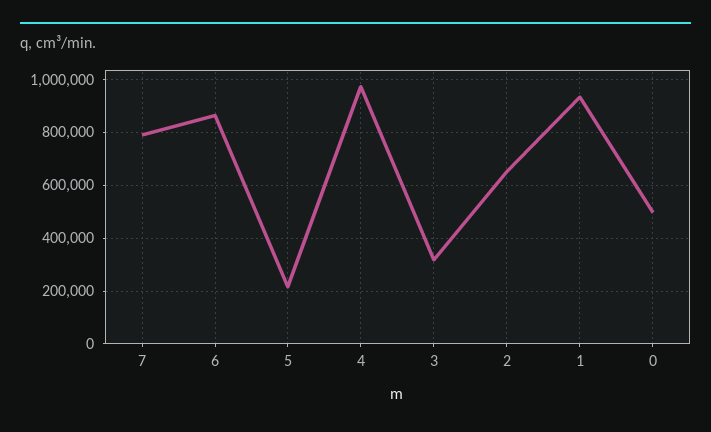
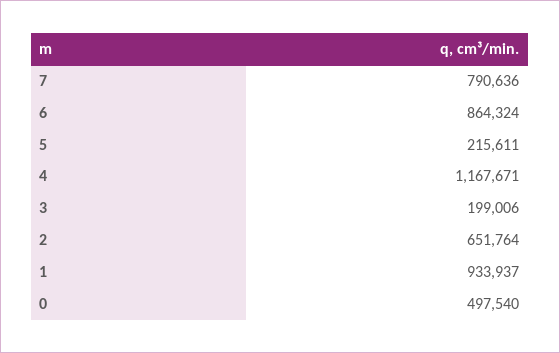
4: 975000 -> 1167671
3: 325000 -> 199006

